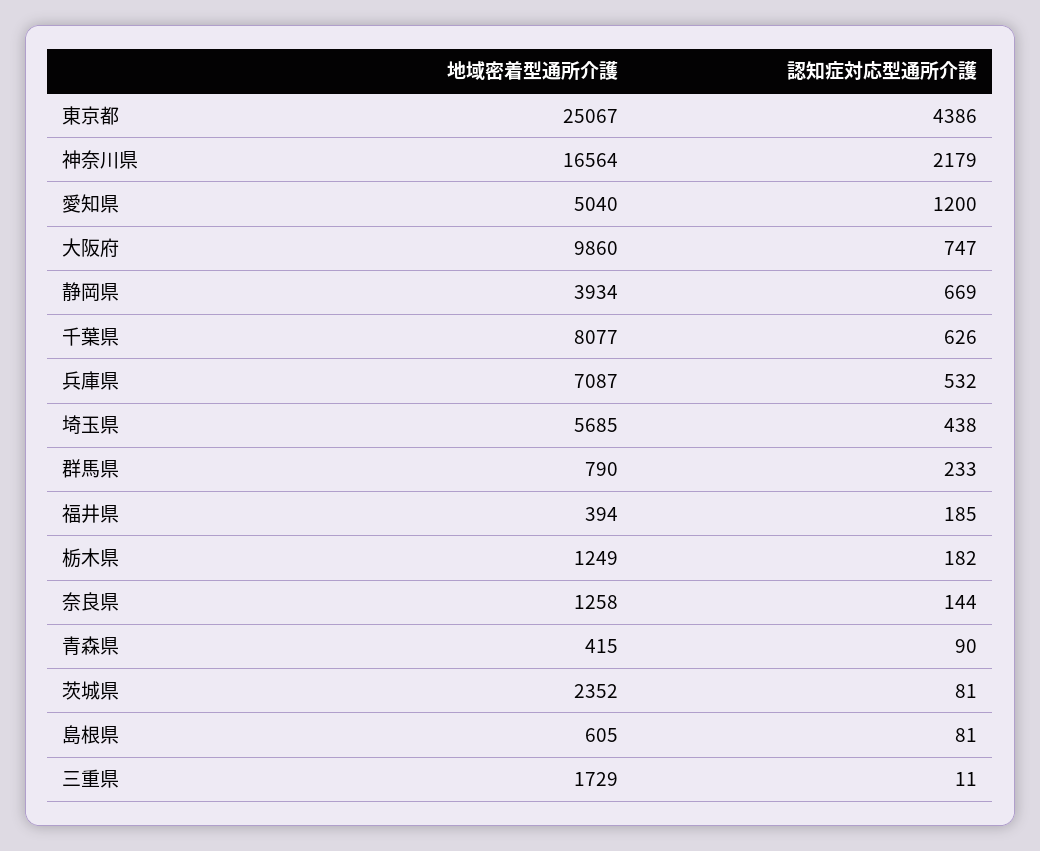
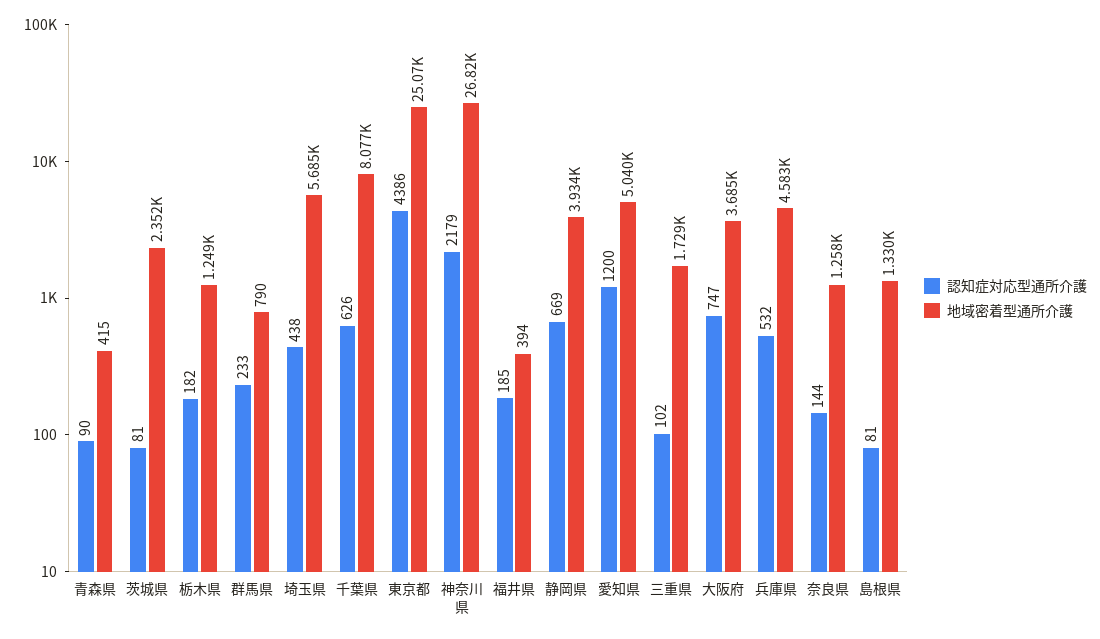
地域密着型通所介護, 神奈川県: 16564 -> 26820
地域密着型通所介護, 大阪府: 9860 -> 3685
地域密着型通所介護, 兵庫県: 7087 -> 4583
地域密着型通所介護, 島根県: 605 -> 1330
認知症対応型通所介護, 三重県: 11 -> 102

